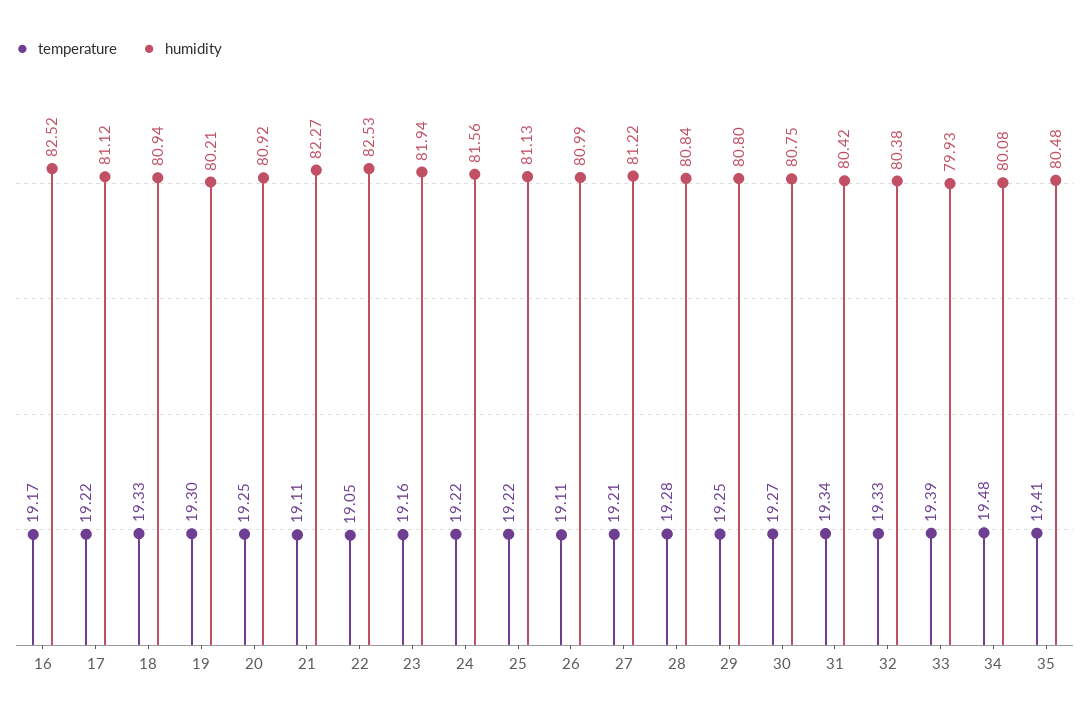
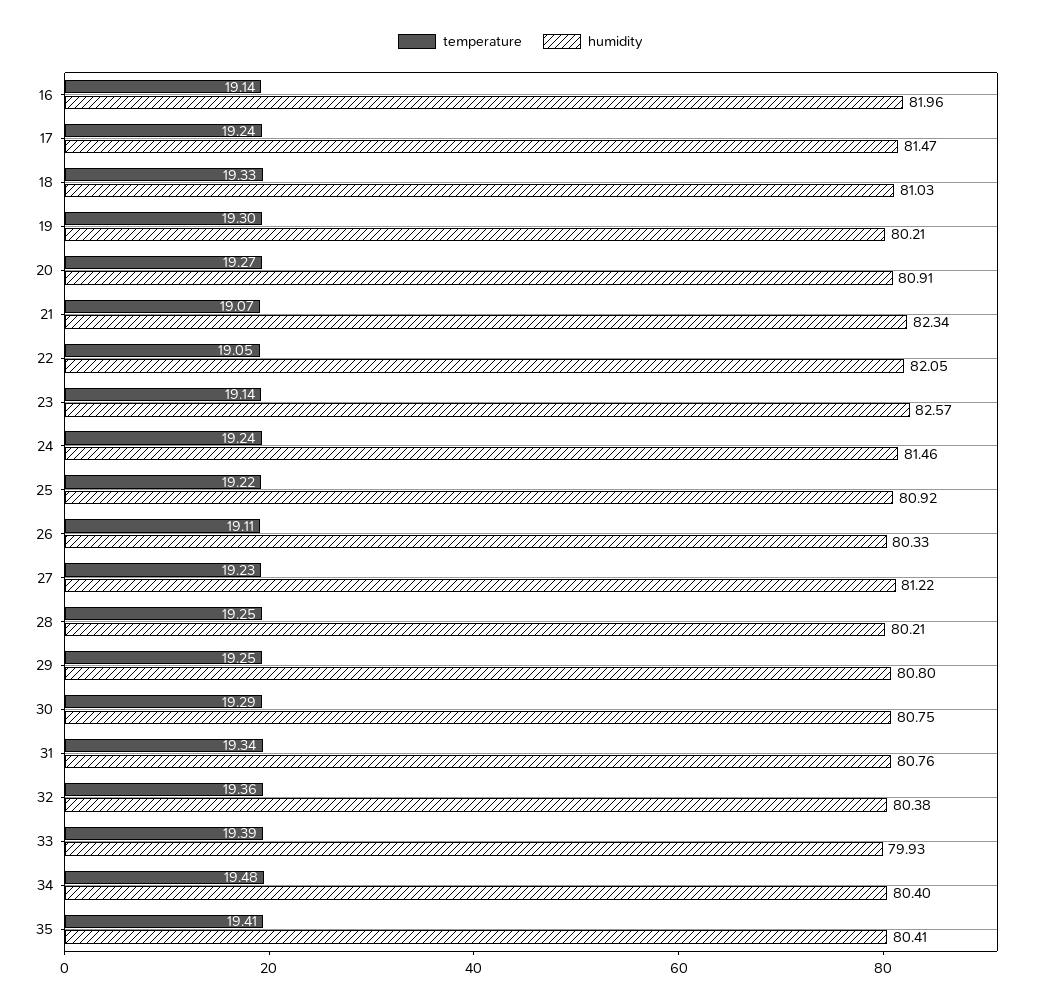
temperature, 16: 19.17 -> 19.14
humidity, 16: 82.52 -> 81.96
temperature, 17: 19.22 -> 19.24
humidity, 17: 81.12 -> 81.47
humidity, 18: 80.94 -> 81.03
temperature, 20: 19.25 -> 19.27
humidity, 20: 80.92 -> 80.91
temperature, 21: 19.11 -> 19.07
humidity, 21: 82.27 -> 82.34
humidity, 22: 82.53 -> 82.05
temperature, 23: 19.16 -> 19.14
humidity, 23: 81.94 -> 82.57
temperature, 24: 19.22 -> 19.24
humidity, 24: 81.56 -> 81.46
humidity, 25: 81.13 -> 80.92
humidity, 26: 80.99 -> 80.33
temperature, 27: 19.21 -> 19.23
temperature, 28: 19.28 -> 19.25
humidity, 28: 80.84 -> 80.21
temperature, 30: 19.27 -> 19.29
humidity, 31: 80.42 -> 80.76
temperature, 32: 19.33 -> 19.36
humidity, 34: 80.08 -> 80.4
humidity, 35: 80.48 -> 80.41

